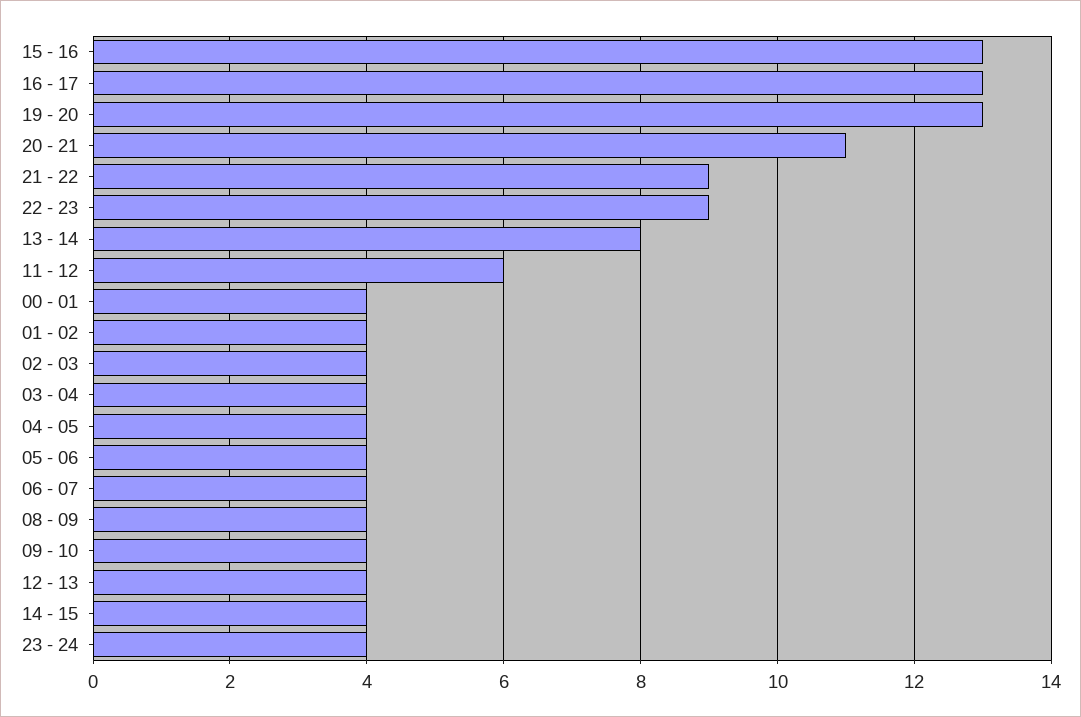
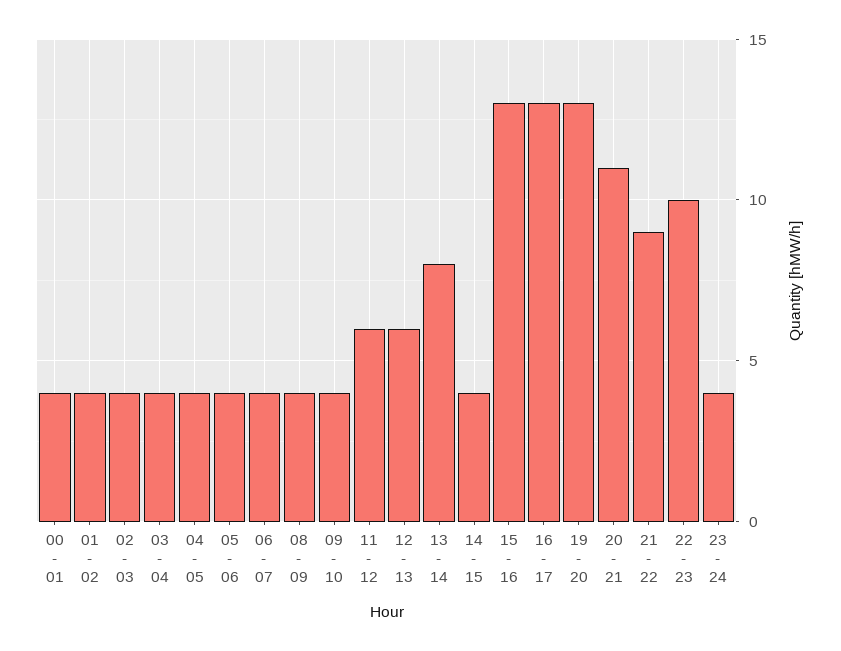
22 - 23: 9 -> 10
12 - 13: 4 -> 6

